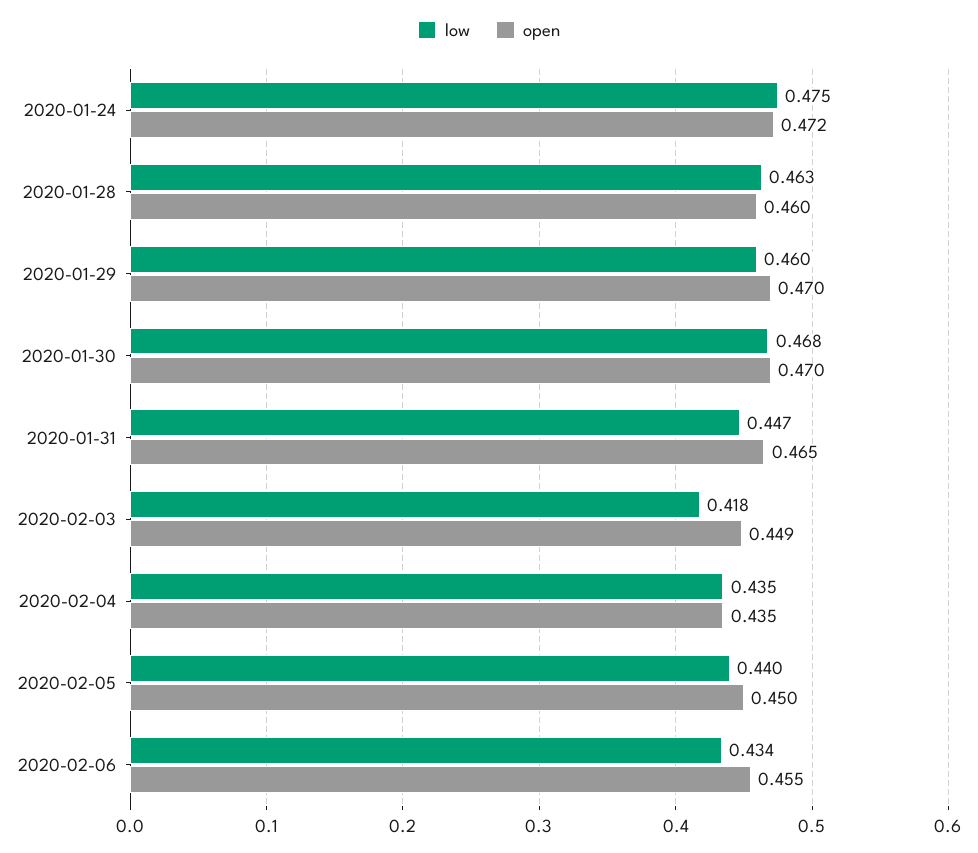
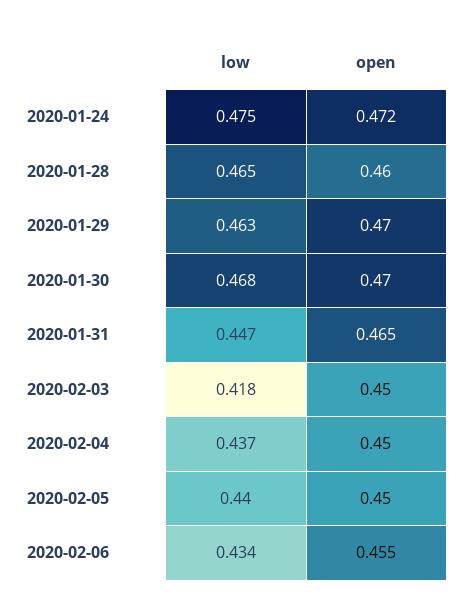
low, 2020-01-28: 0.463 -> 0.465
low, 2020-01-29: 0.46 -> 0.463
open, 2020-02-03: 0.449 -> 0.45
low, 2020-02-04: 0.435 -> 0.437
open, 2020-02-04: 0.435 -> 0.45

